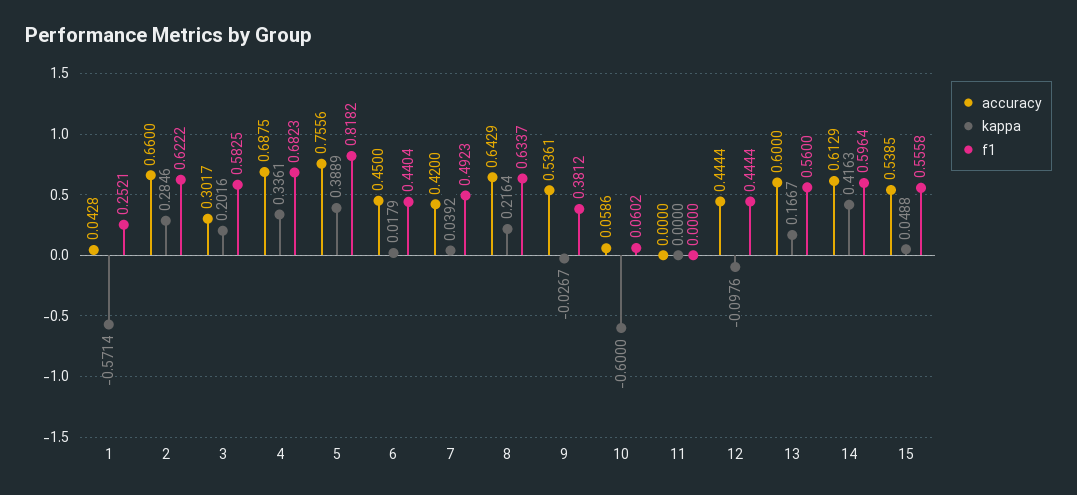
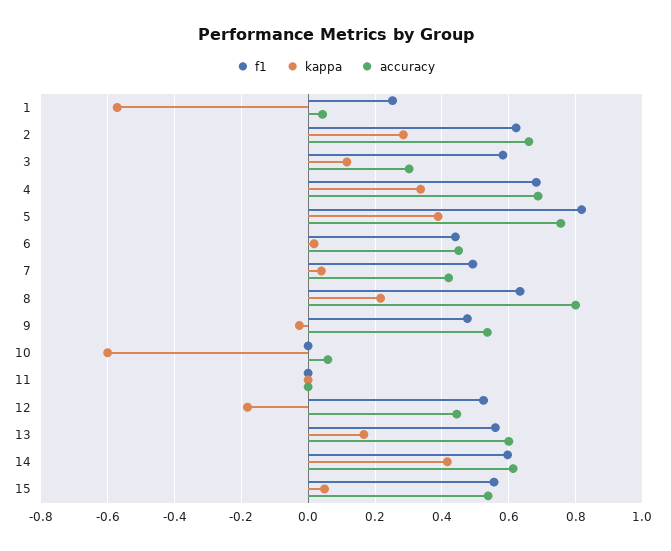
kappa, 3: 0.2016 -> 0.12
accuracy, 8: 0.6429 -> 0.8
f1, 9: 0.3812 -> 0.48
f1, 10: 0.0602 -> 0
kappa, 12: -0.0976 -> -0.18
f1, 12: 0.4444 -> 0.52

